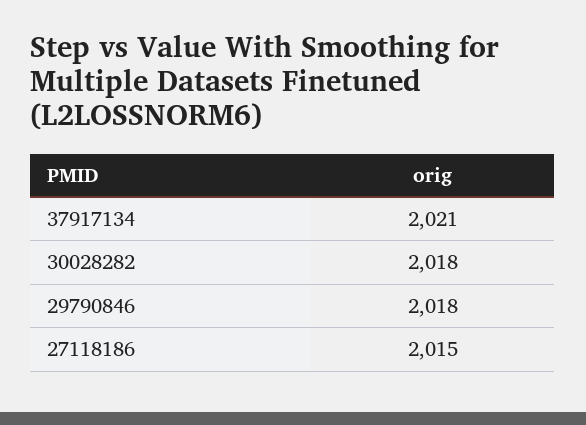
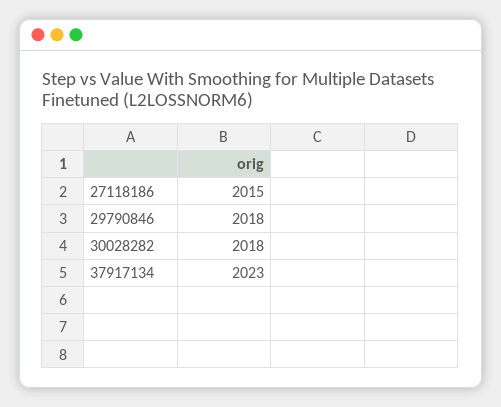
37917134: 2021 -> 2023

